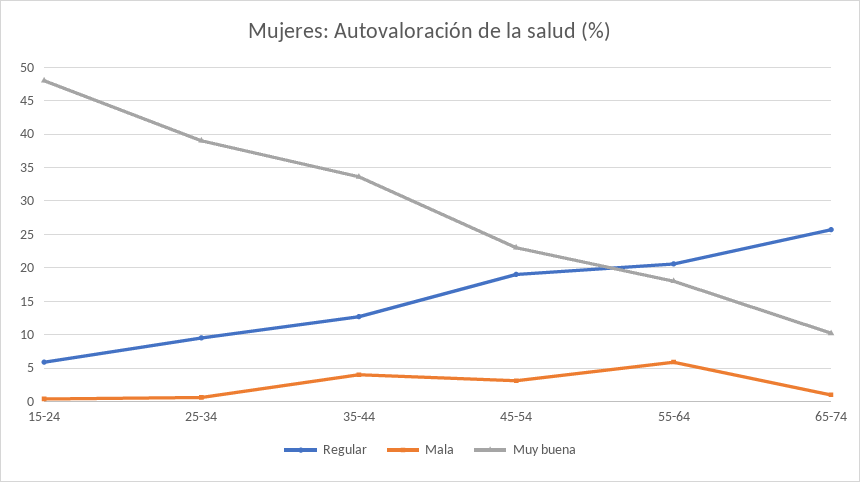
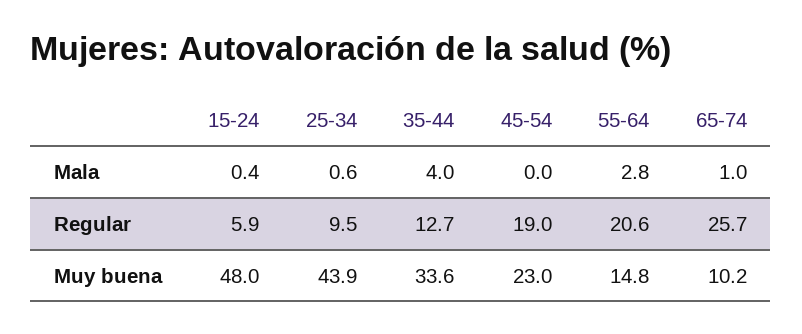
Muy buena, 25-34: 39 -> 43.9
Mala, 45-54: 3 -> 0
Mala, 55-64: 6 -> 2.8
Muy buena, 55-64: 18 -> 14.8

